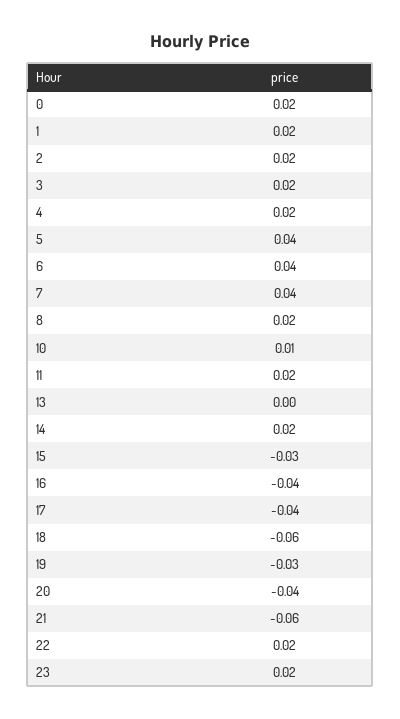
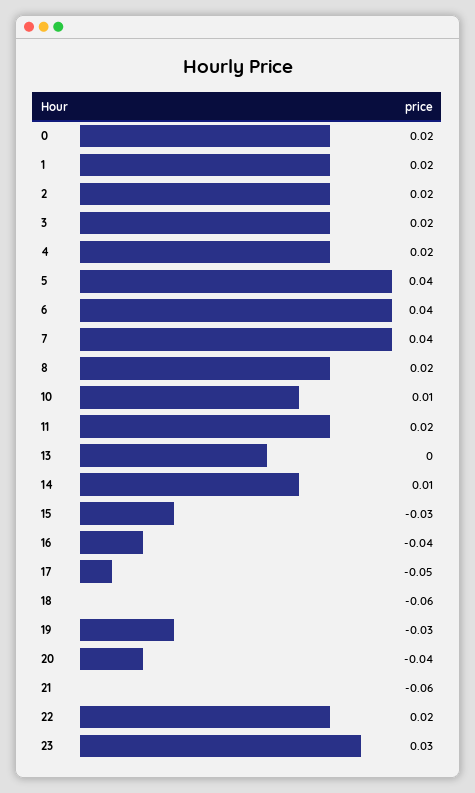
14: 0.02 -> 0.01
17: -0.04 -> -0.05
23: 0.02 -> 0.03

